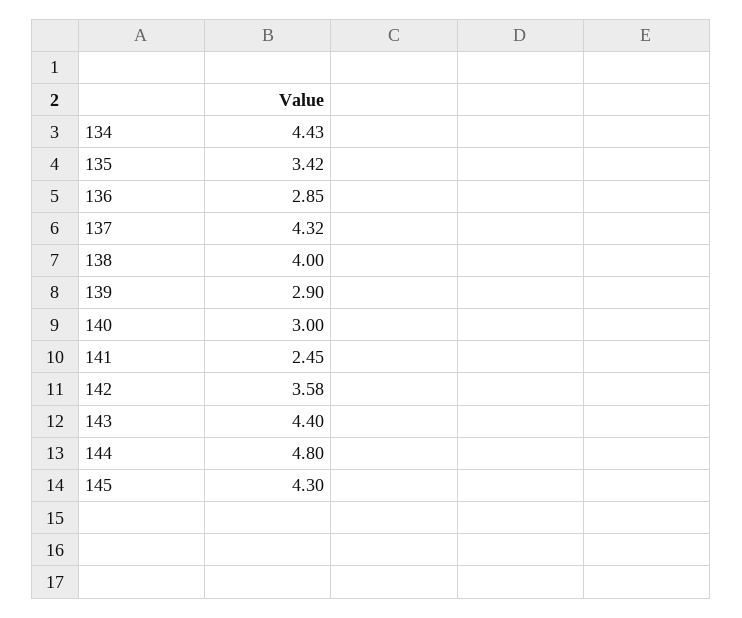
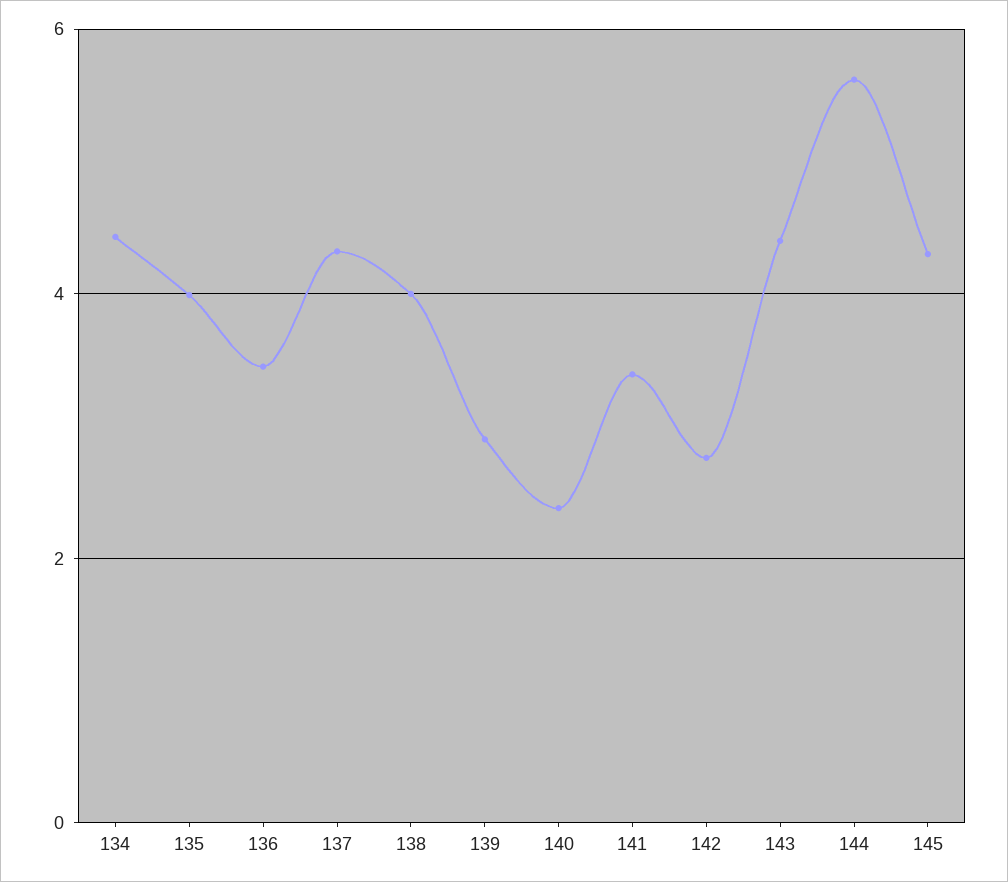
135: 3.42 -> 4
136: 2.85 -> 3.4
140: 3 -> 2.4
141: 2.45 -> 3.4
142: 3.58 -> 2.8
144: 4.8 -> 5.6

